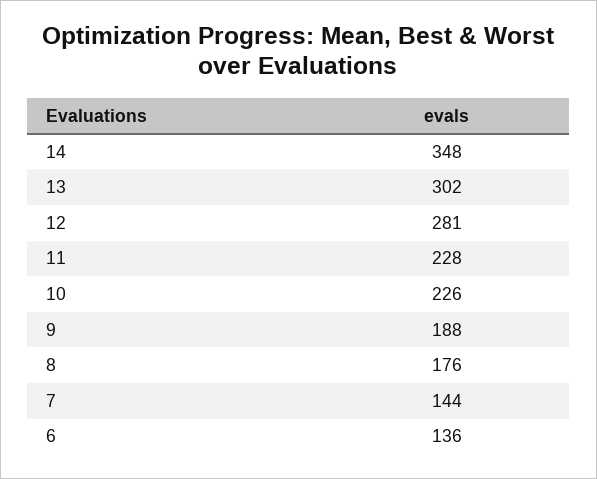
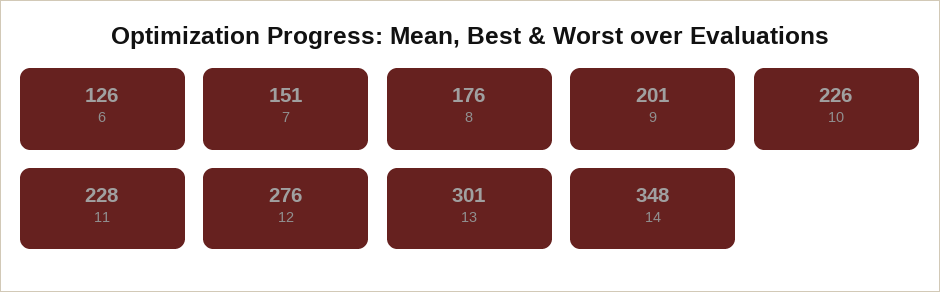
13: 302 -> 301
12: 281 -> 276
9: 188 -> 201
7: 144 -> 151
6: 136 -> 126

